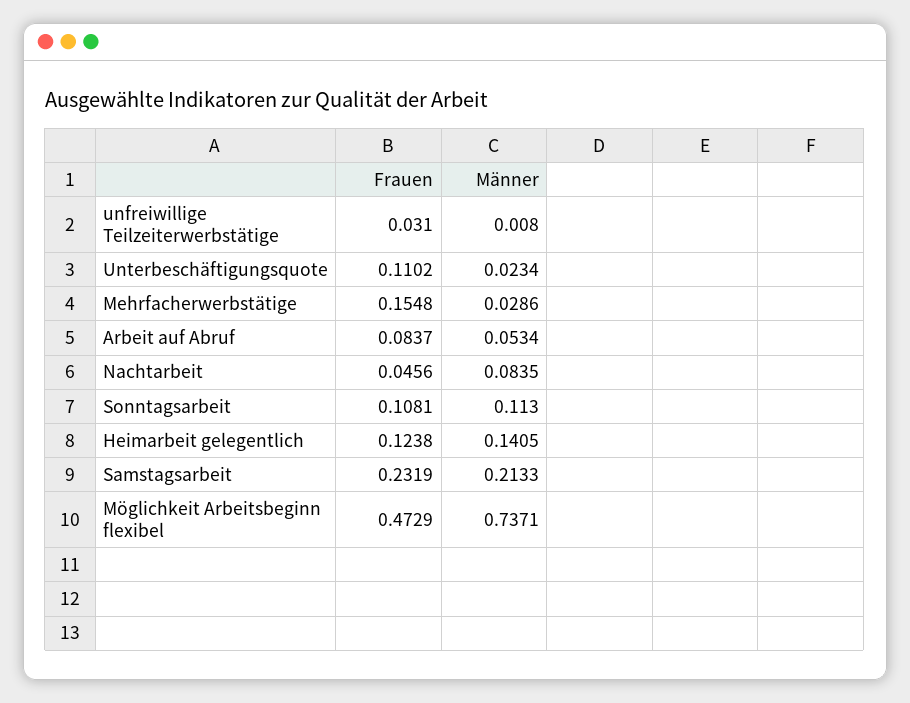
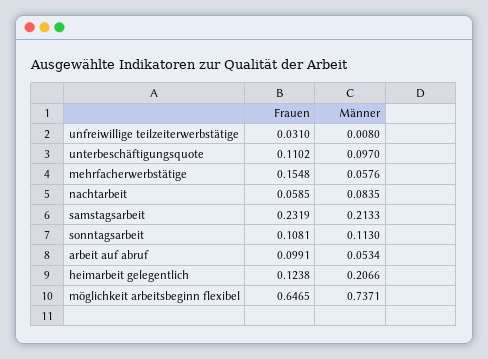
Männer, Unterbeschäftigungsquote: 0.0234 -> 0.097
Männer, Mehrfacherwerbstätige: 0.0286 -> 0.0576
Frauen, Arbeit auf Abruf: 0.0837 -> 0.0991
Frauen, Nachtarbeit: 0.0456 -> 0.0585
Männer, Heimarbeit gelegentlich: 0.1405 -> 0.2066
Frauen, Möglichkeit Arbeitsbeginn flexibel: 0.4729 -> 0.6465

